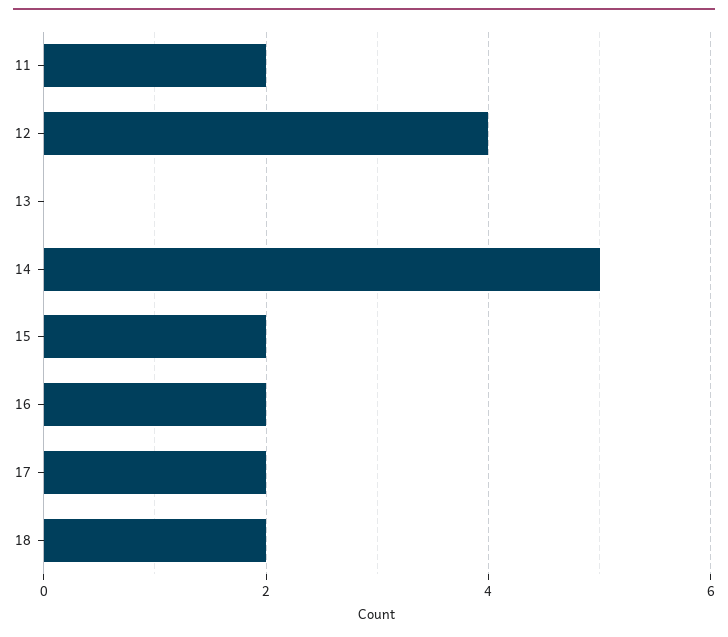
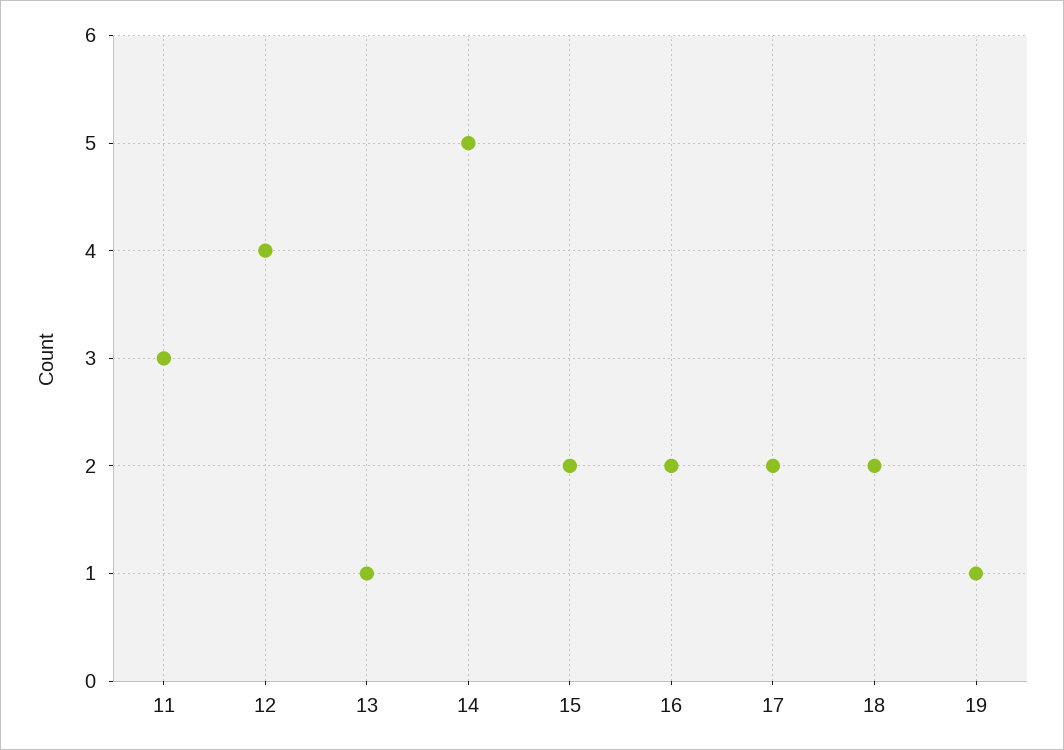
11: 2 -> 3
13: 0 -> 1
19: none -> 1

